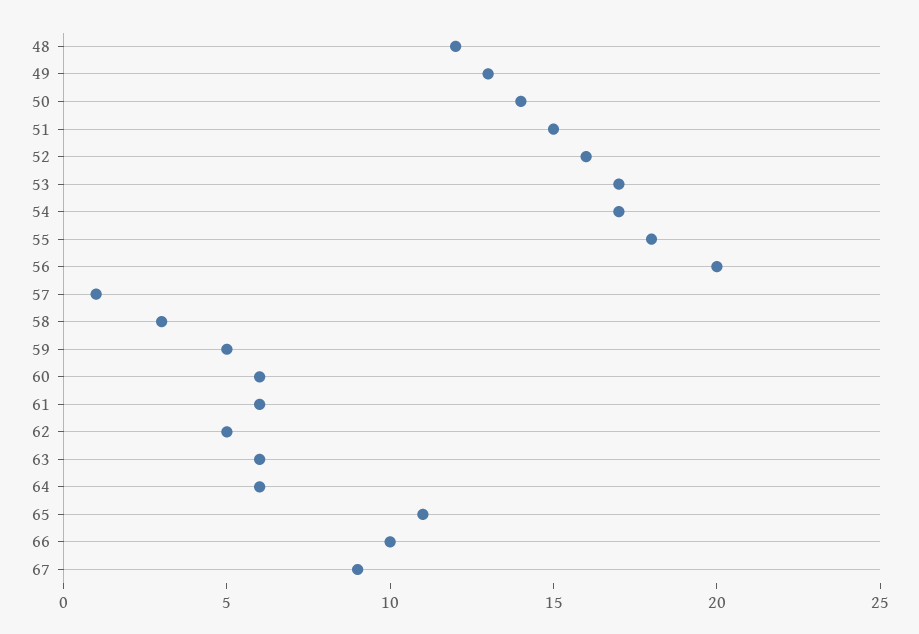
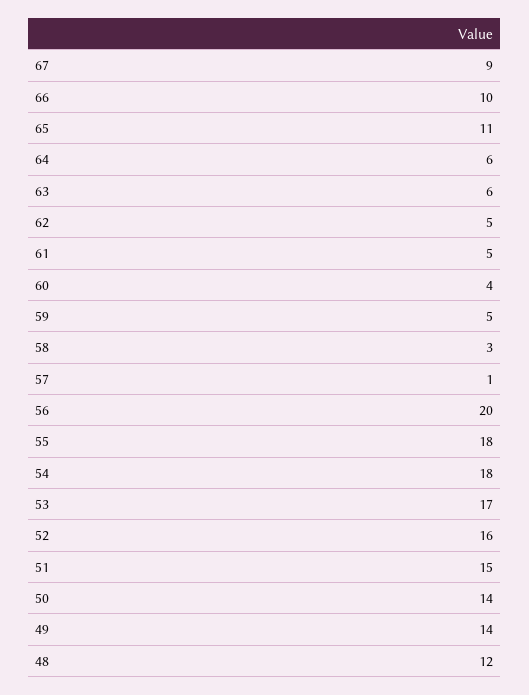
49: 13 -> 14
54: 17 -> 18
60: 6 -> 4
61: 6 -> 5

